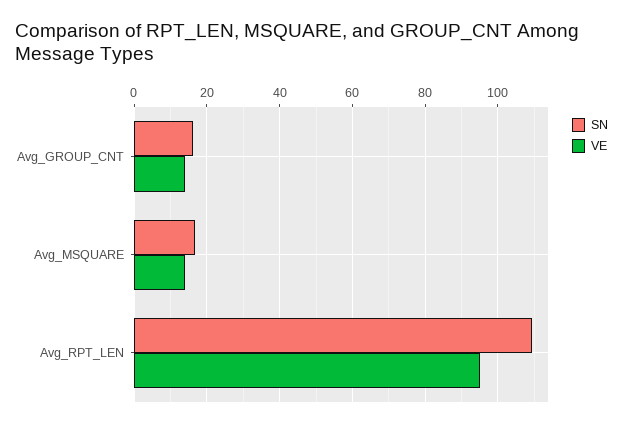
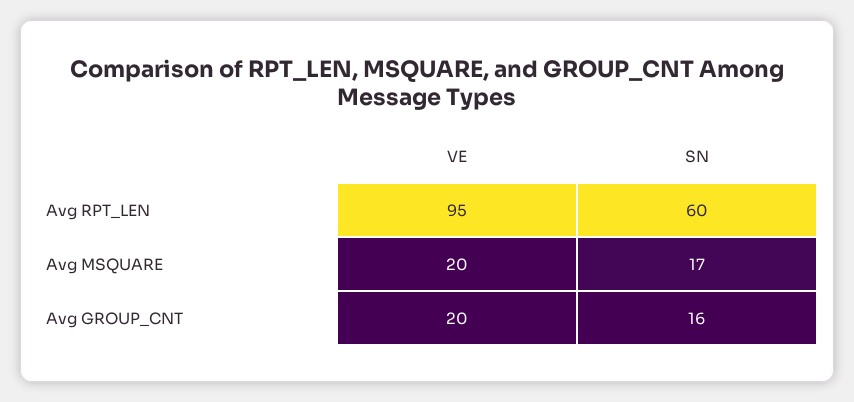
VE, Avg_GROUP_CNT: 14 -> 20
VE, Avg_MSQUARE: 14 -> 20
SN, Avg_RPT_LEN: 110 -> 60

